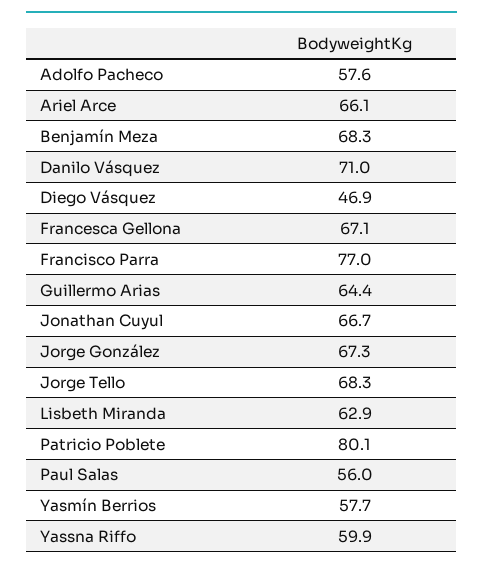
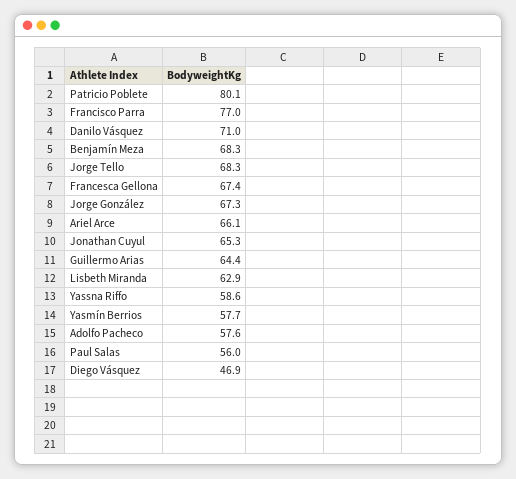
Francesca Gellona: 67.1 -> 67.4
Jonathan Cuyul: 66.7 -> 65.3
Yassna Riffo: 59.9 -> 58.6

